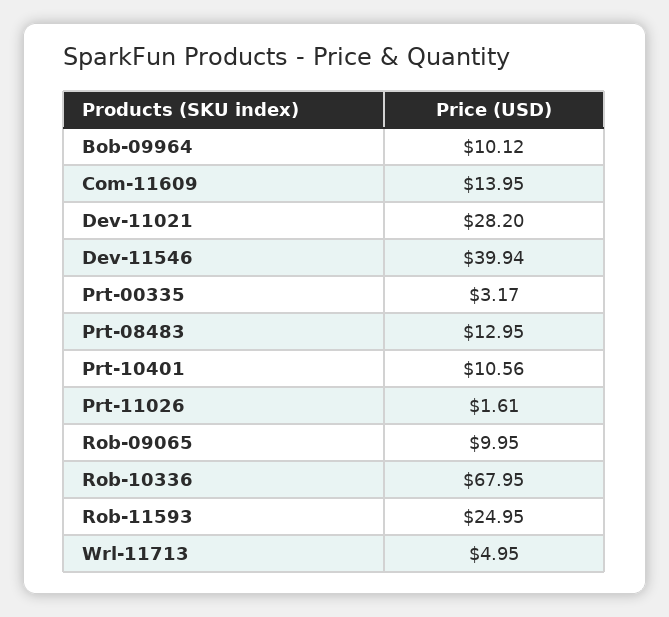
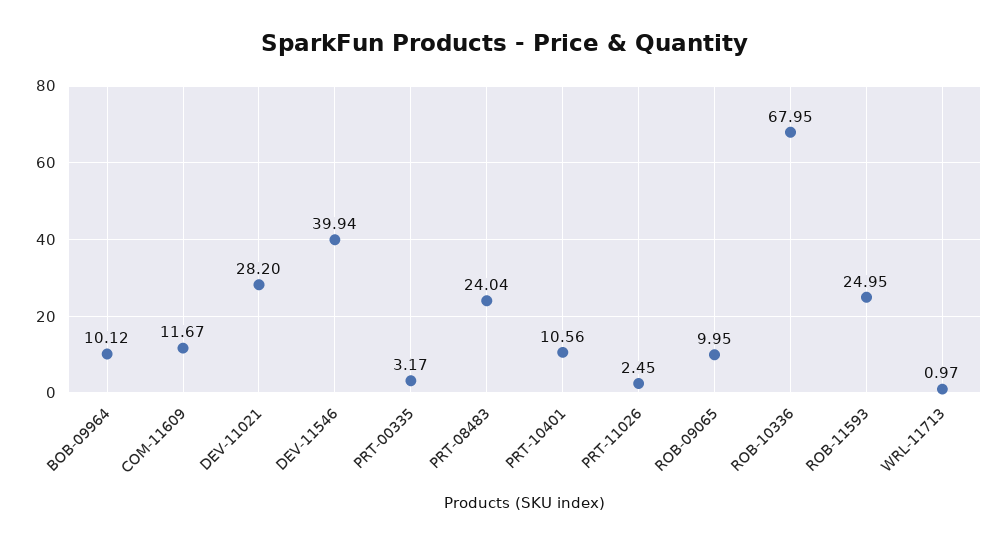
Com-11609: 13.95 -> 11.67
Prt-08483: 12.95 -> 24.04
Prt-11026: 1.61 -> 2.45
Wrl-11713: 4.95 -> 0.97

